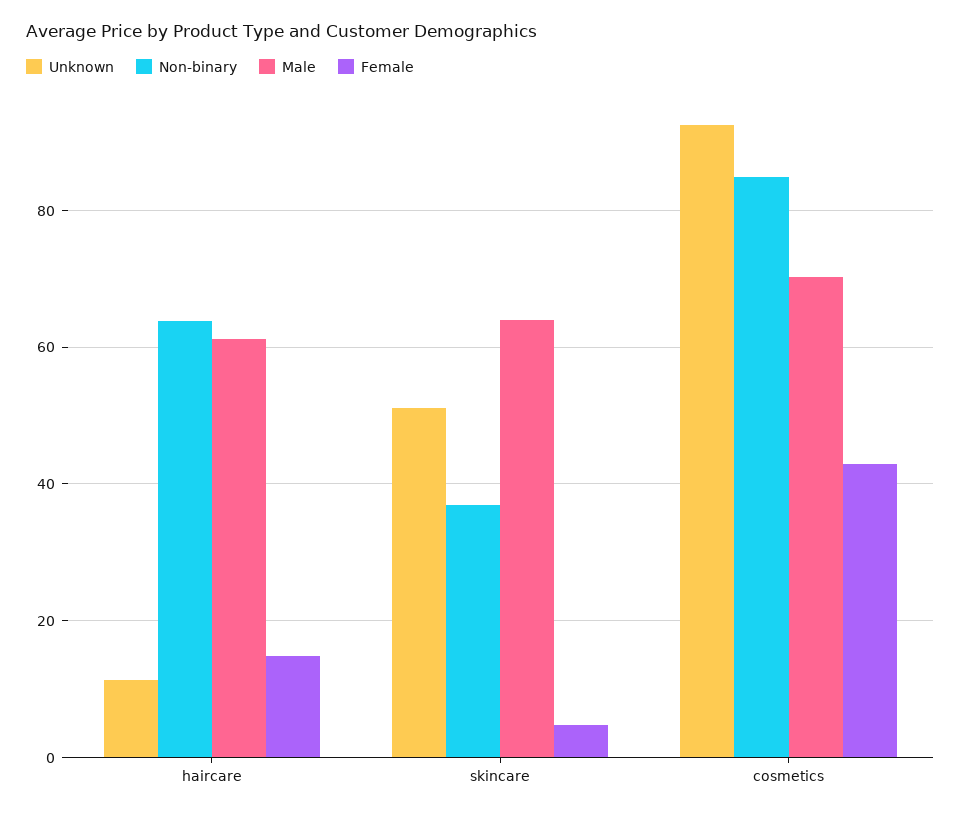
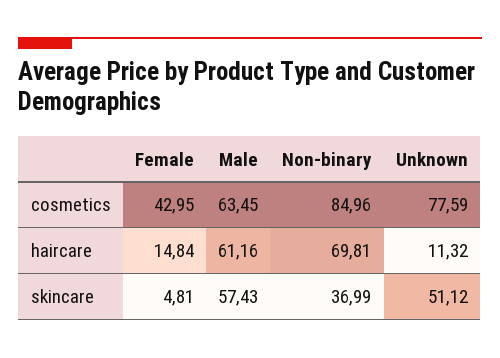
Non-binary, haircare: 64 -> 69.81
Male, skincare: 64 -> 57.43
Unknown, cosmetics: 92 -> 77.59
Male, cosmetics: 70 -> 63.45

